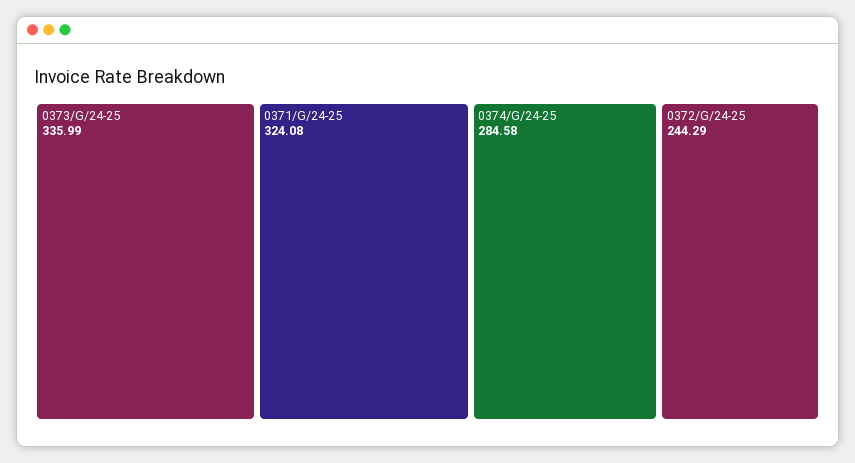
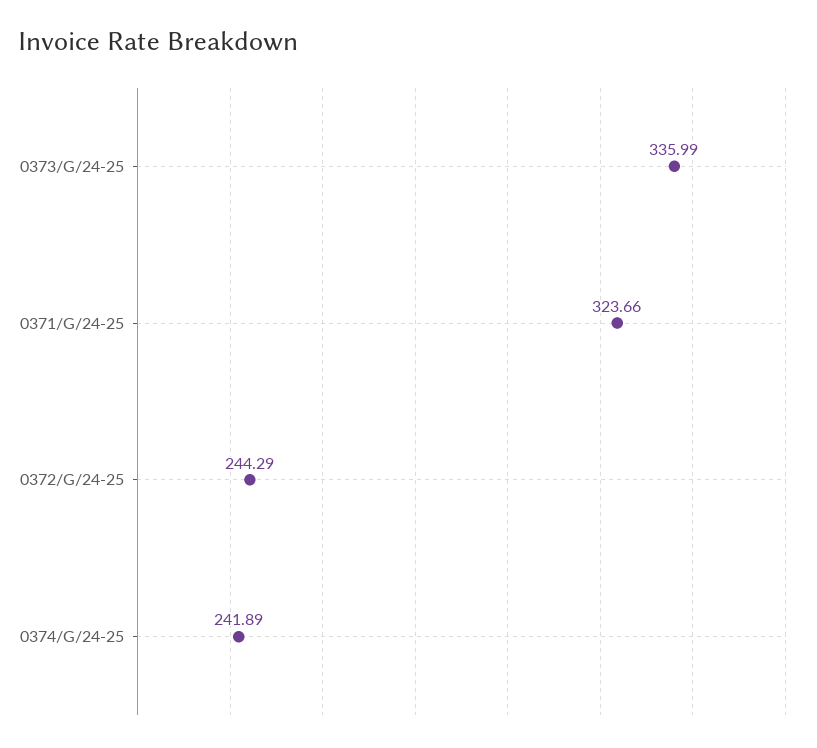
0371/G/24-25: 324.08 -> 323.66
0374/G/24-25: 284.58 -> 241.89

